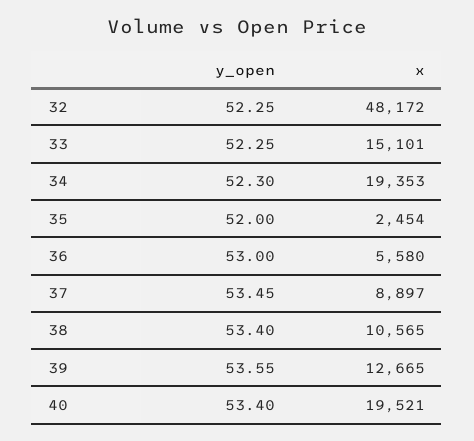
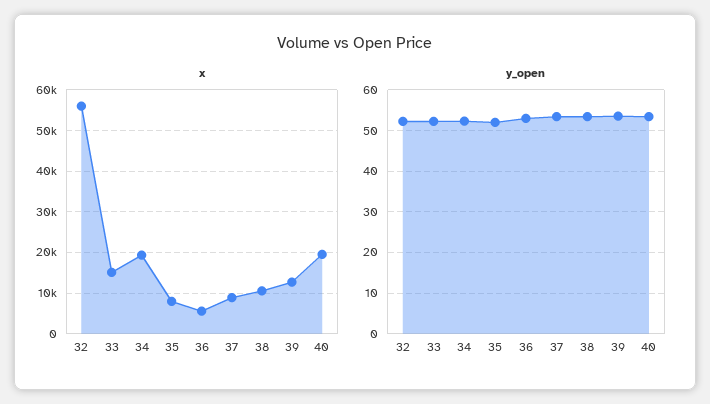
x, 32: 48172 -> 56000
x, 35: 2454 -> 8000

